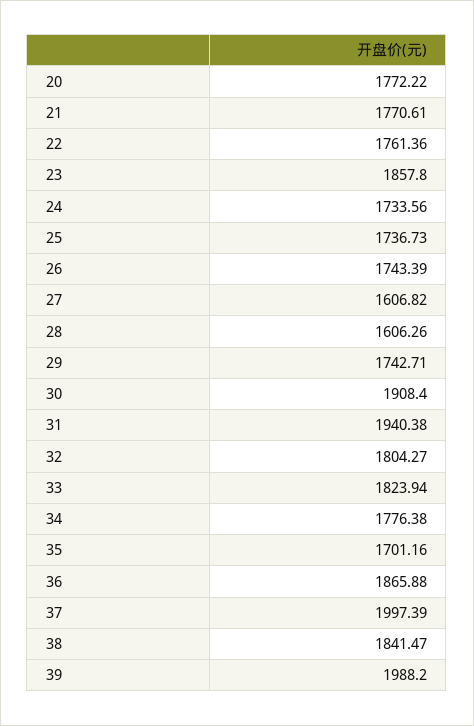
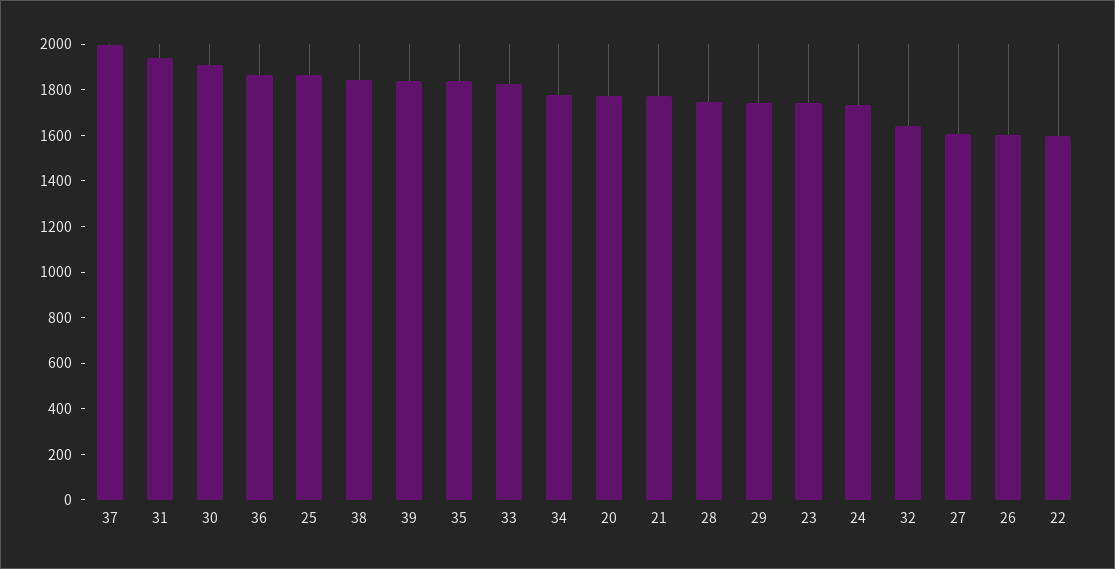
22: 1761.36 -> 1600
23: 1857.8 -> 1750
25: 1736.73 -> 1850
26: 1743.39 -> 1600
28: 1606.26 -> 1750
32: 1804.27 -> 1650
35: 1701.16 -> 1850
39: 1988.2 -> 1850

